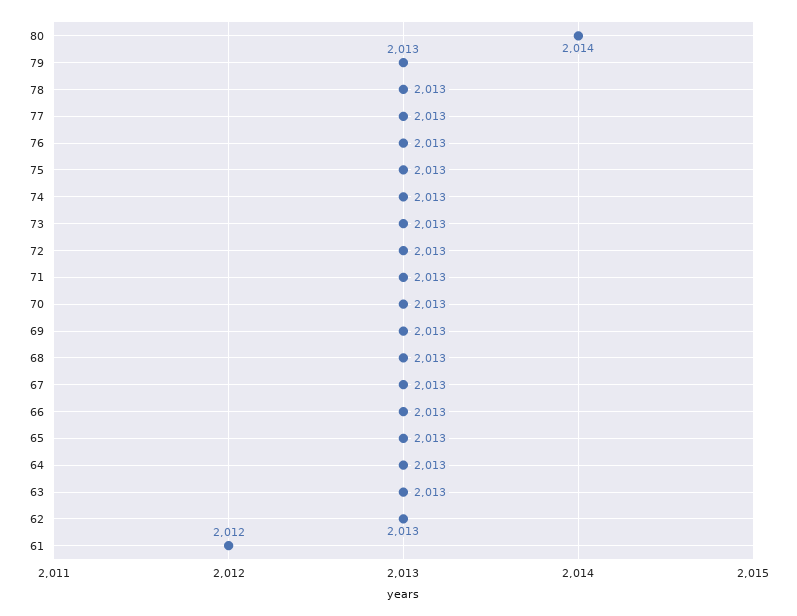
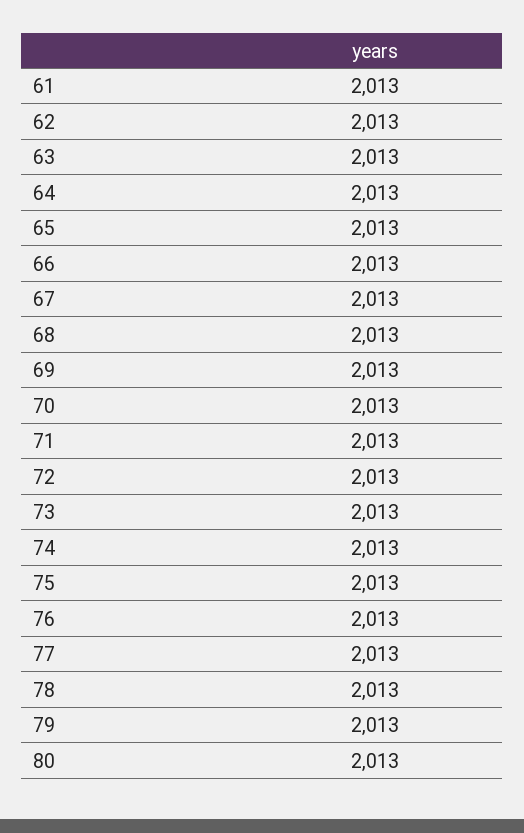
80: 2014 -> 2013
61: 2012 -> 2013

